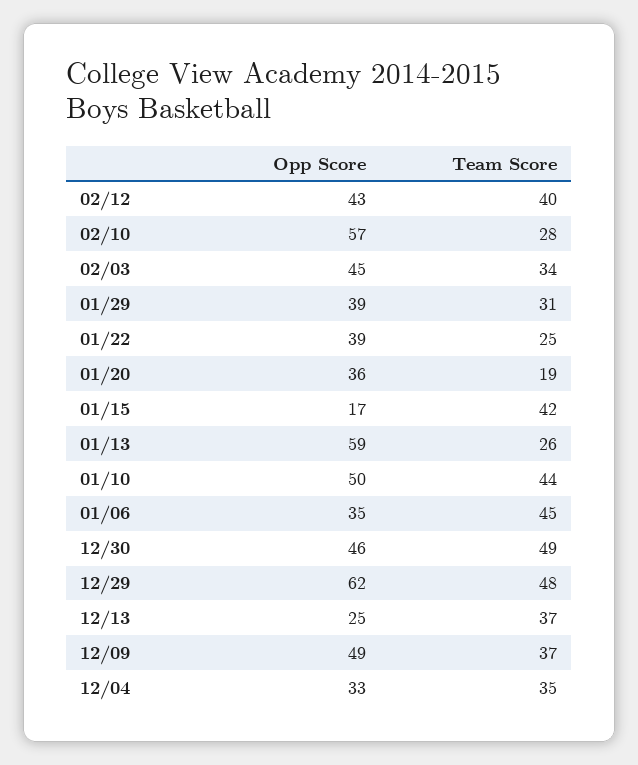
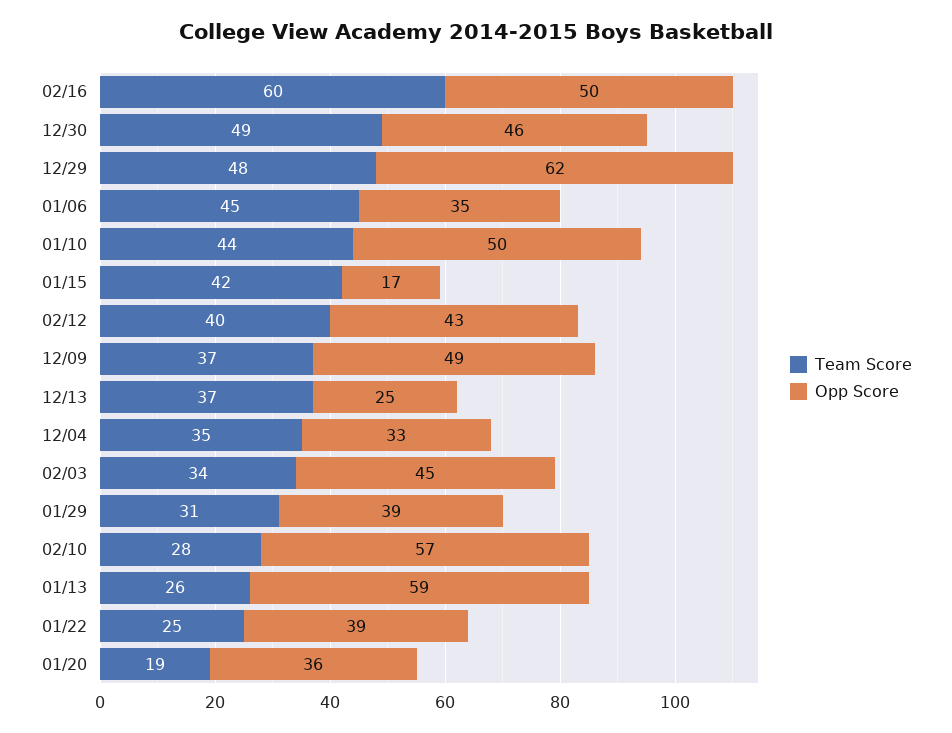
Team Score, 02/16: none -> 60
Opp Score, 02/16: none -> 50

